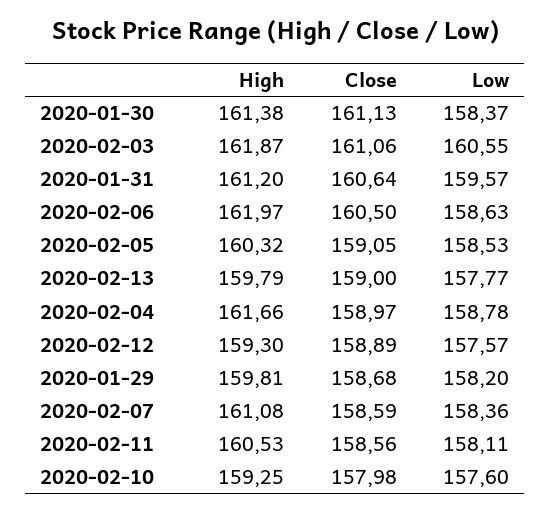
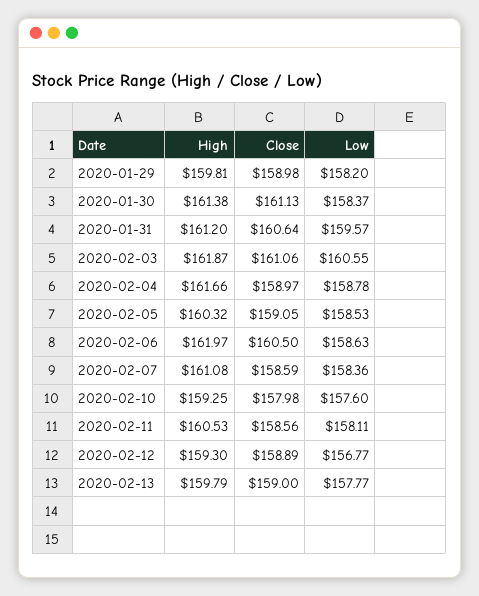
Low, 2020-02-12: 157.57 -> 156.77
Close, 2020-01-29: 158.68 -> 158.98

